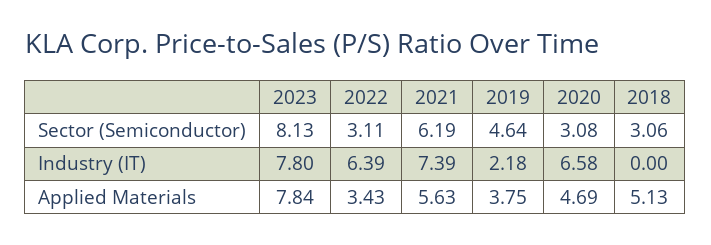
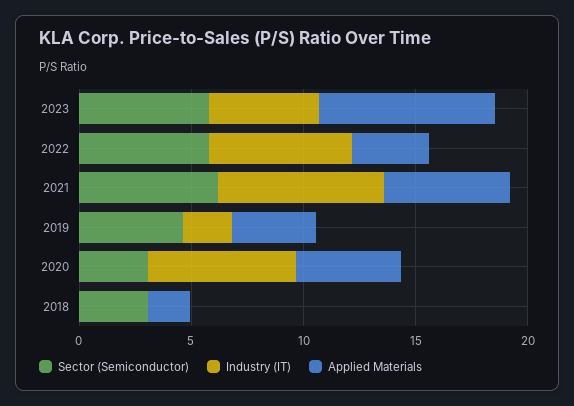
Sector (Semiconductor), 2023: 8.13 -> 6
Sector (Semiconductor), 2022: 3.11 -> 6
Industry (IT), 2023: 7.8 -> 5
Applied Materials, 2018: 5.13 -> 2

